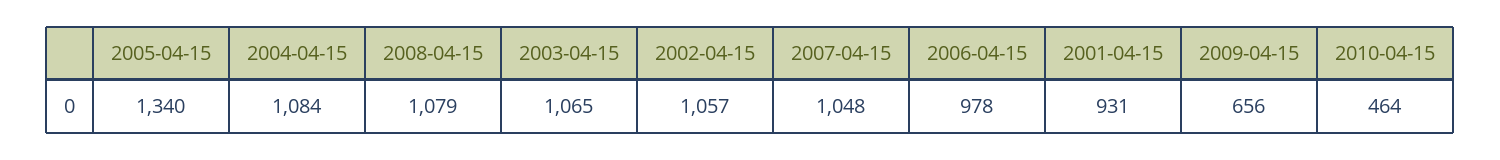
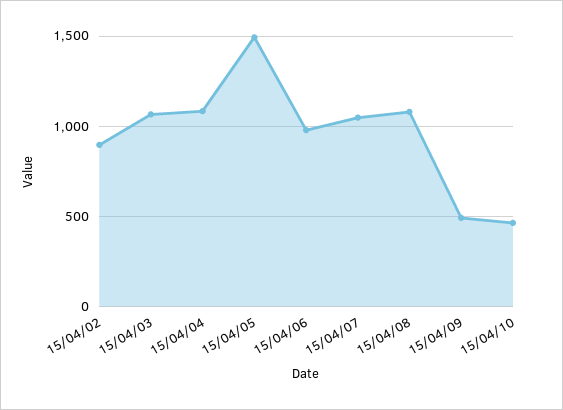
2005-04-15: 1340 -> 1500
2002-04-15: 1057 -> 900
2001-04-15: 931 -> none
2009-04-15: 656 -> 500

